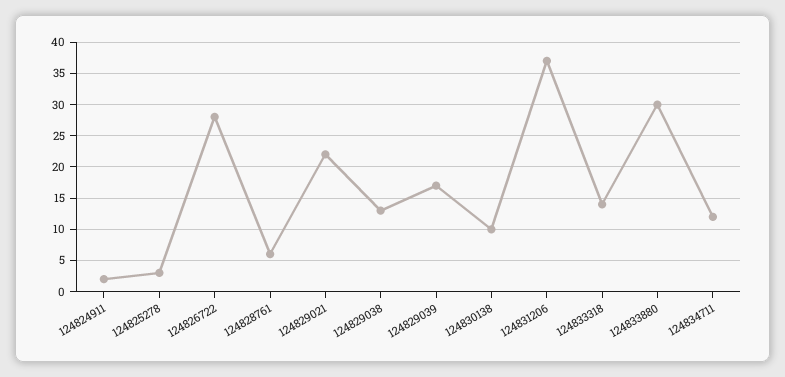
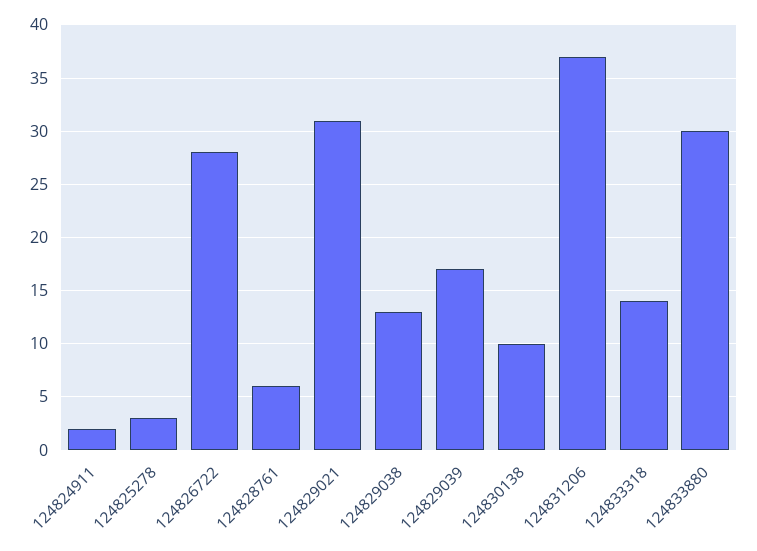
124829021: 22 -> 31
124834711: 12 -> none

